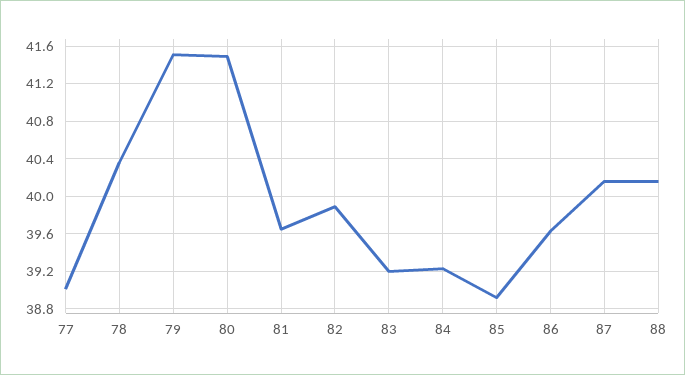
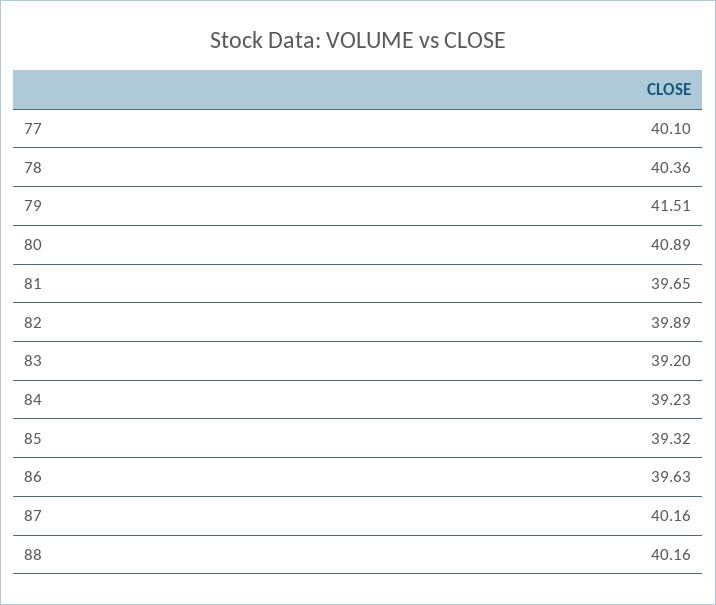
77: 39 -> 40.1
80: 41.5 -> 40.89
85: 38.9 -> 39.32

